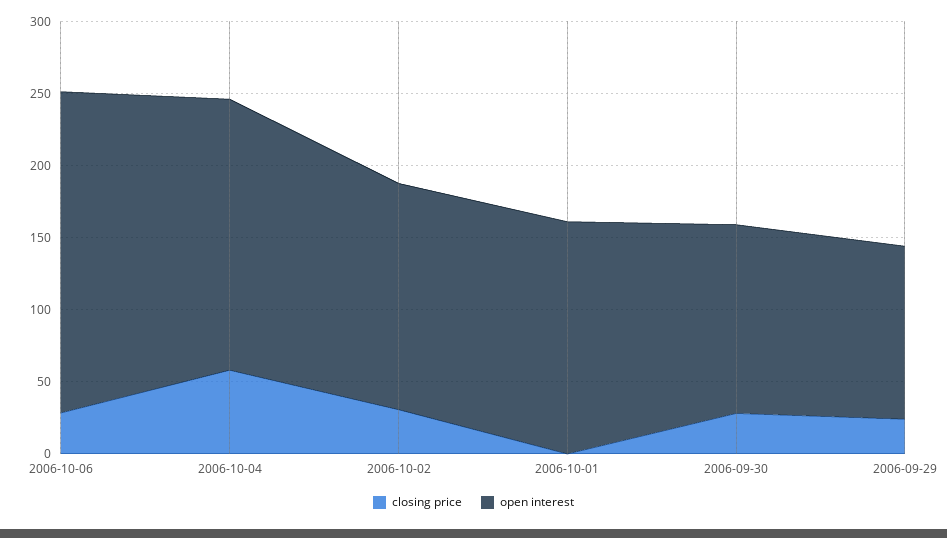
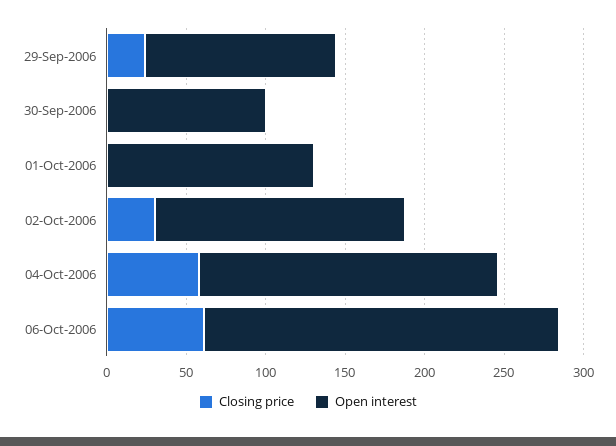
closing price, 2006-10-06: 30 -> 60
open interest, 2006-10-01: 160 -> 130
closing price, 2006-09-30: 30 -> 0
open interest, 2006-09-30: 130 -> 100

